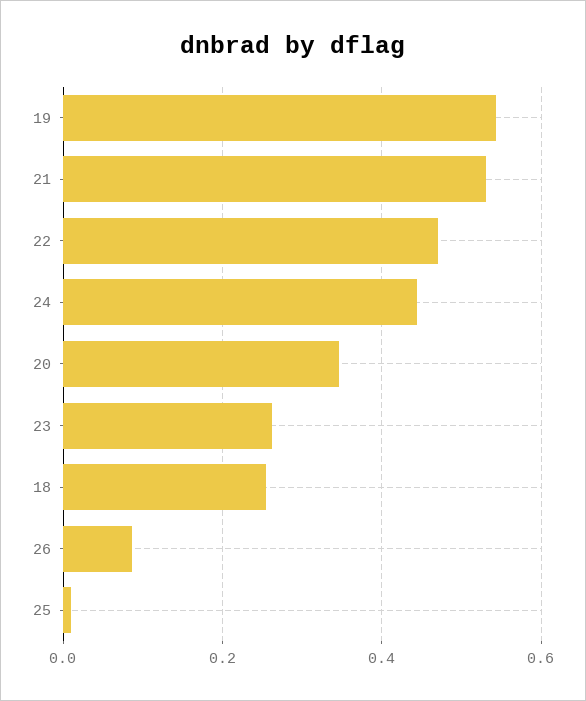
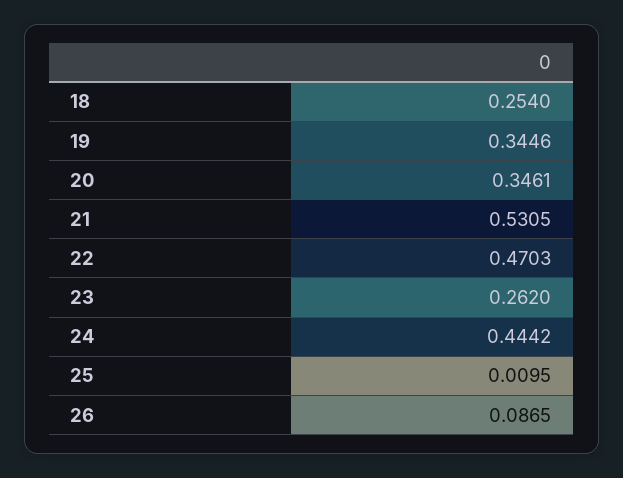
19: 0.54 -> 0.3446

